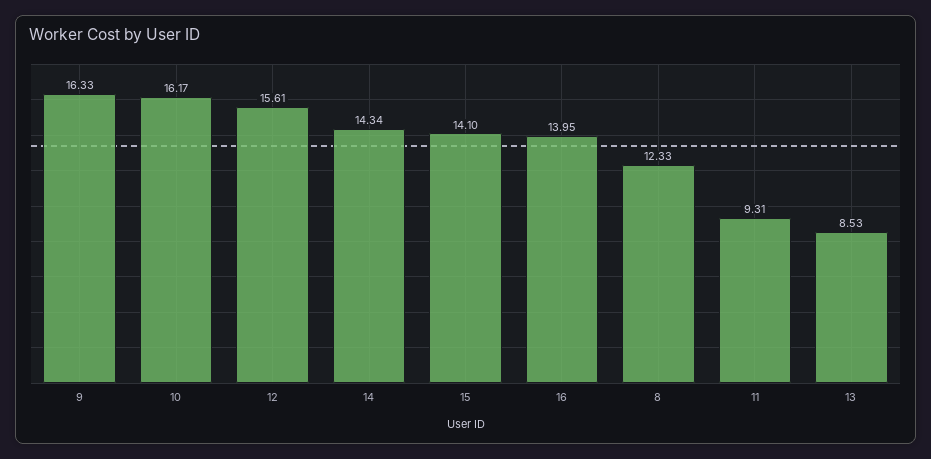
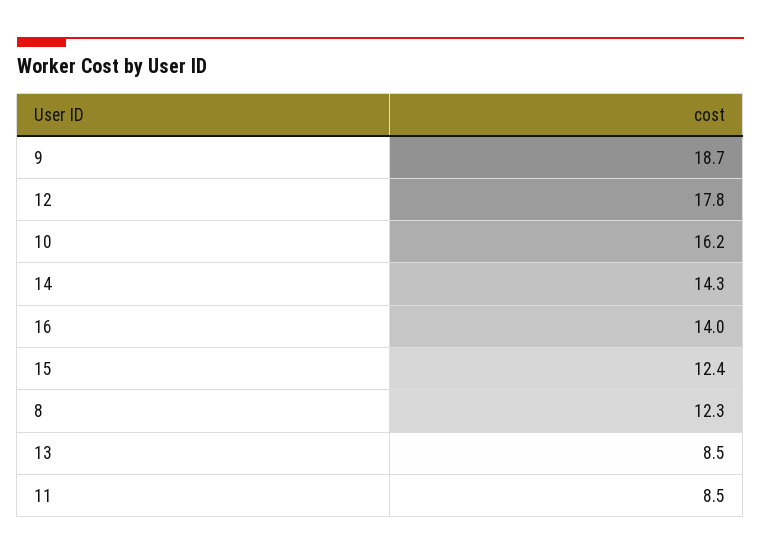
9: 16.33 -> 18.7
12: 15.61 -> 17.8
15: 14.1 -> 12.4
11: 9.31 -> 8.5

